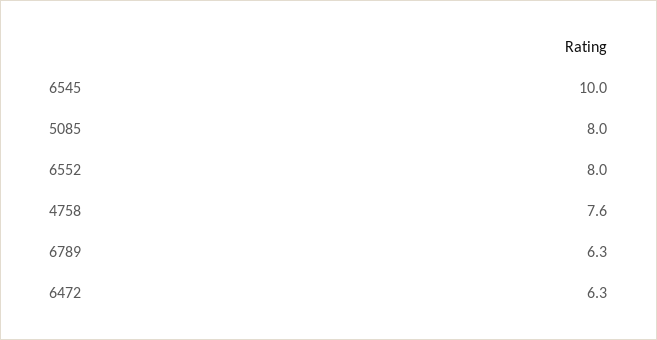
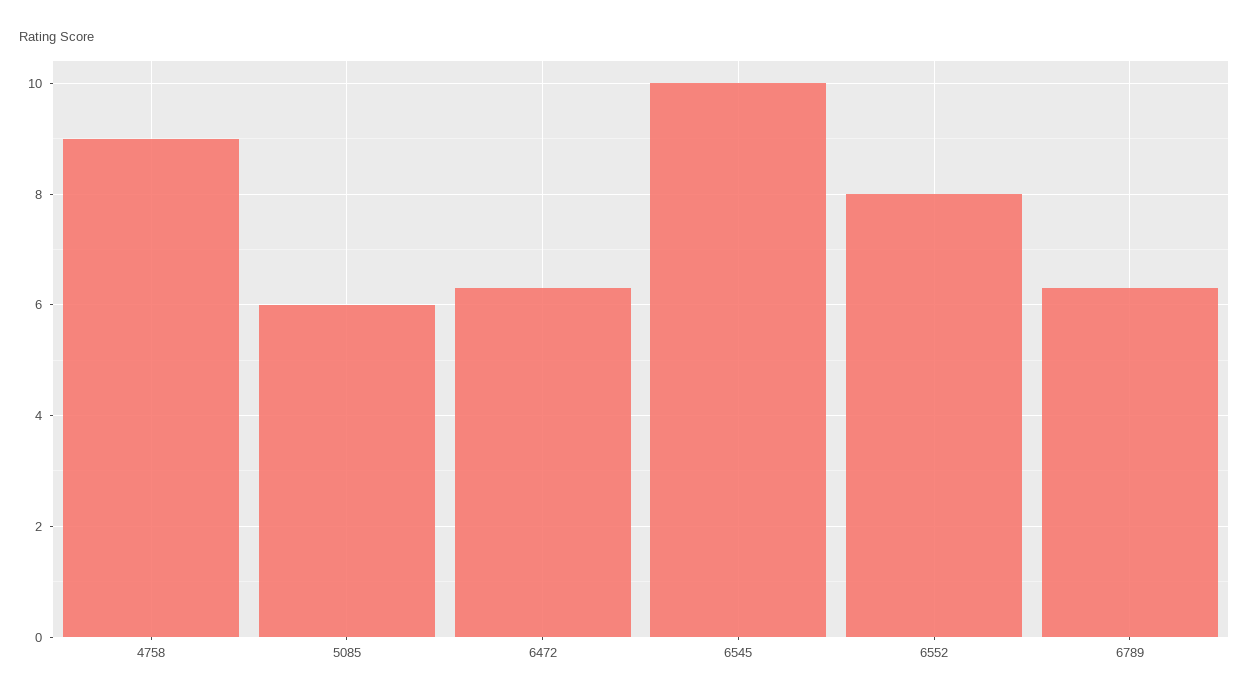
5085: 8 -> 6
4758: 7.6 -> 9

